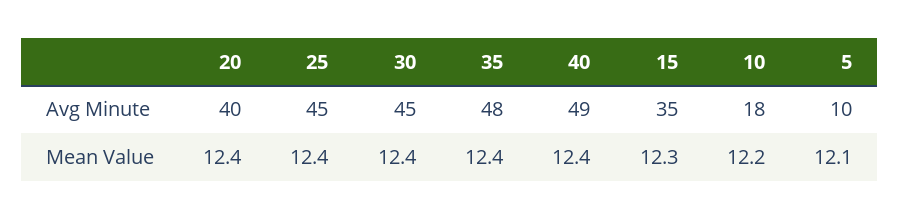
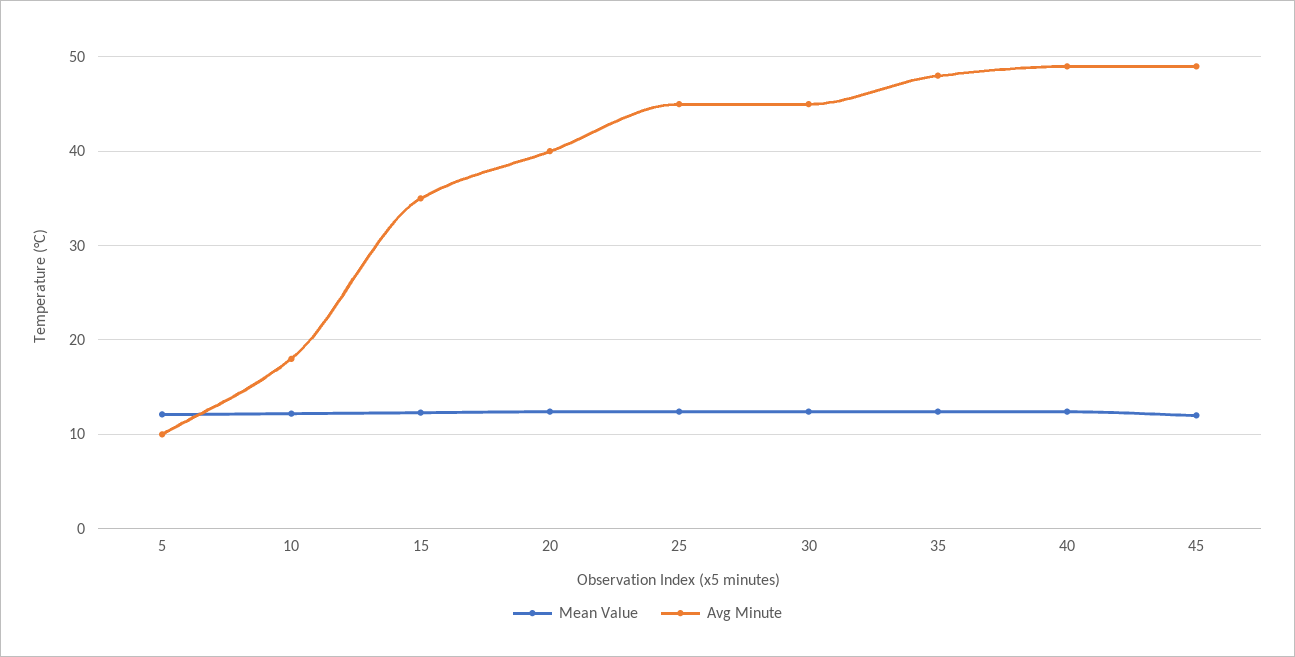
Mean Value, 45: none -> 12
Avg Minute, 45: none -> 49

